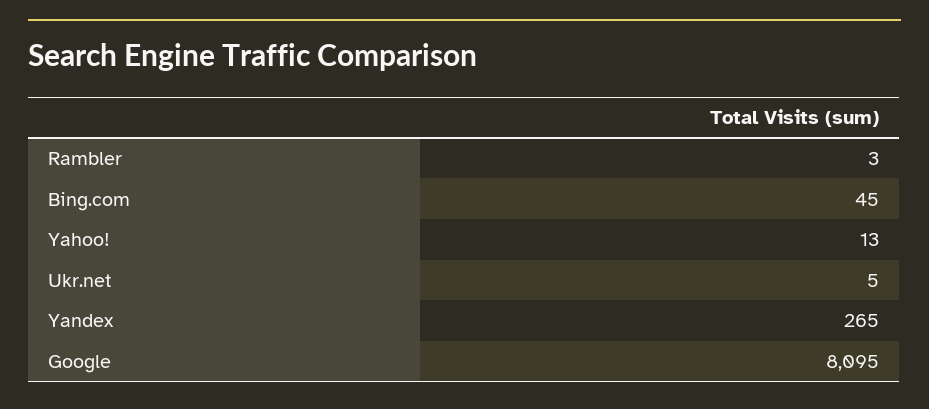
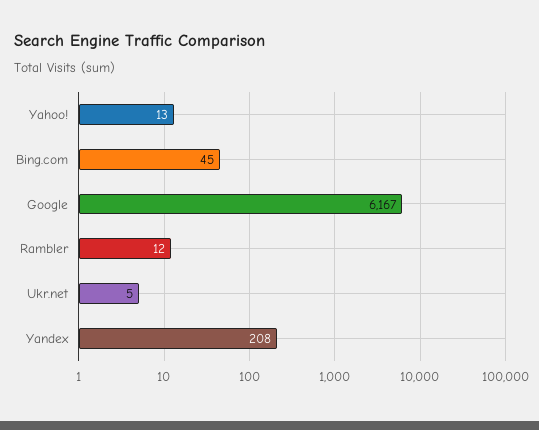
Rambler: 3 -> 12
Yandex: 265 -> 208
Google: 8095 -> 6167

